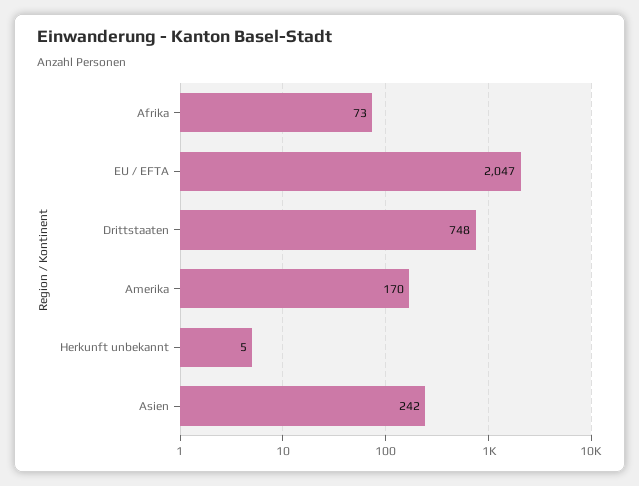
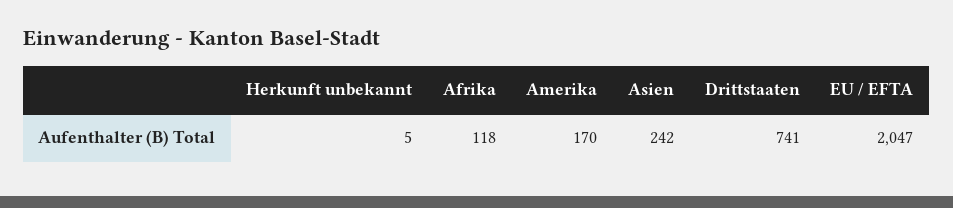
Afrika: 73 -> 118
Drittstaaten: 748 -> 741

